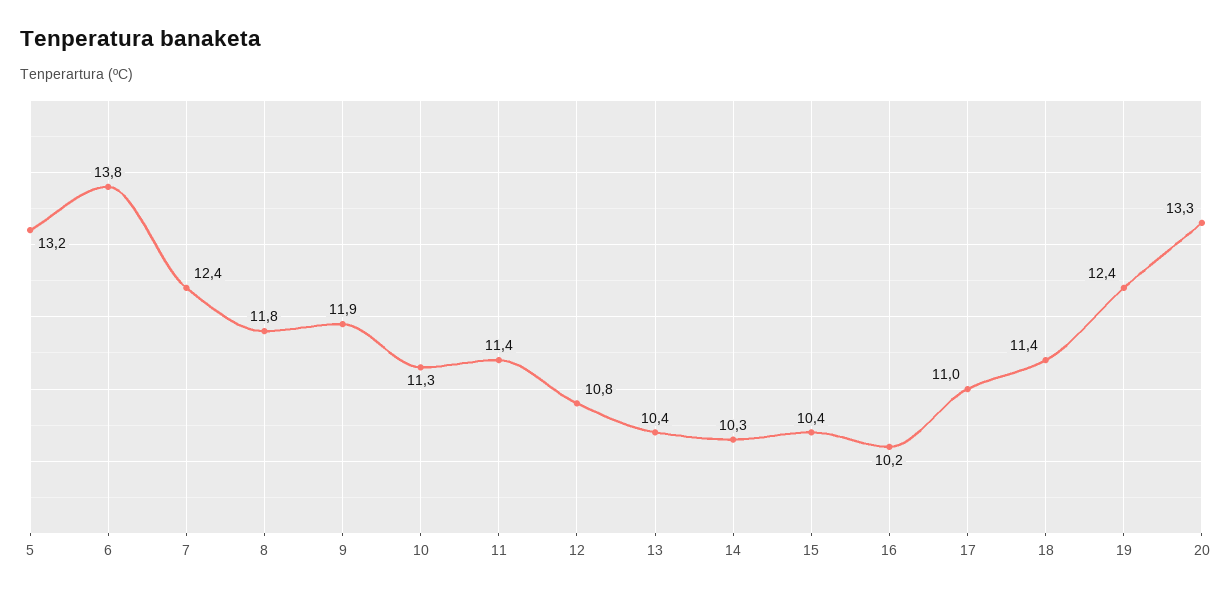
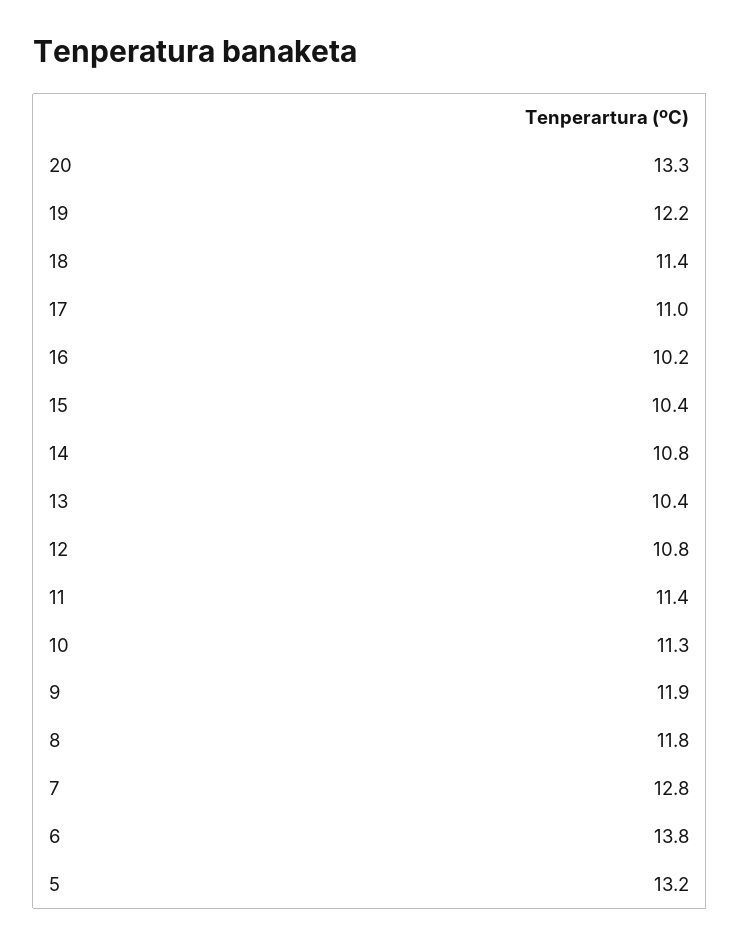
7: 12.4 -> 12.8
14: 10.3 -> 10.8
19: 12.4 -> 12.2

